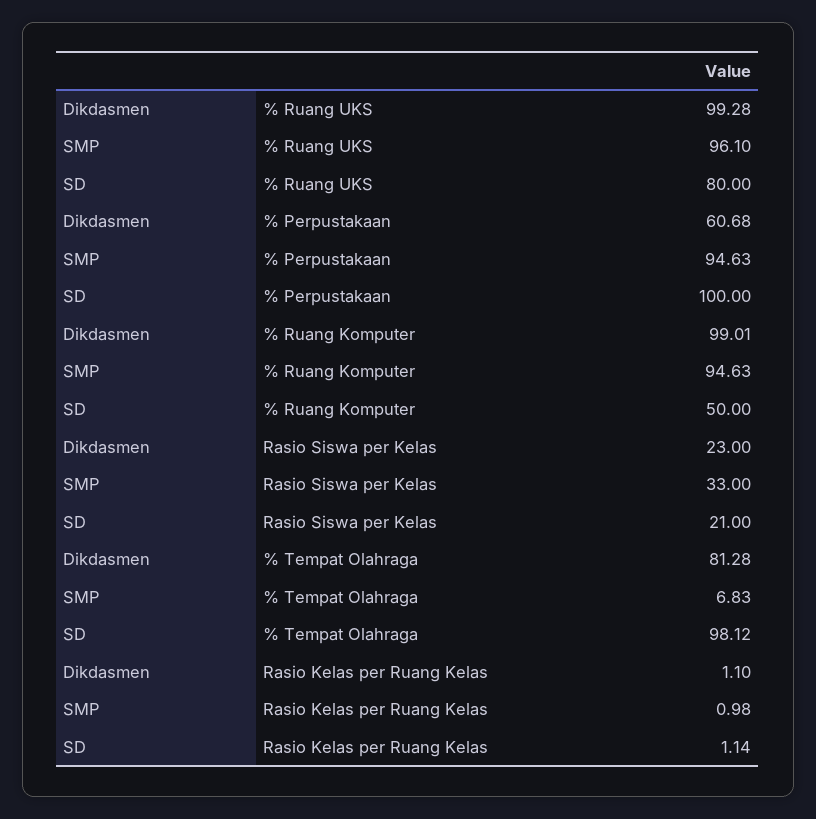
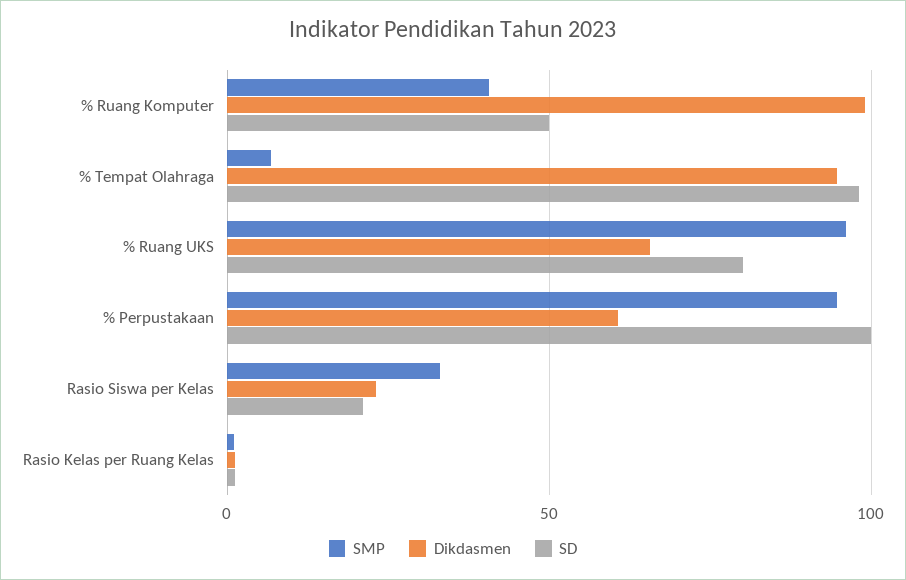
Dikdasmen, % Ruang UKS: 99.28 -> 65
SMP, % Ruang Komputer: 94.63 -> 40
Dikdasmen, % Tempat Olahraga: 81.28 -> 95

